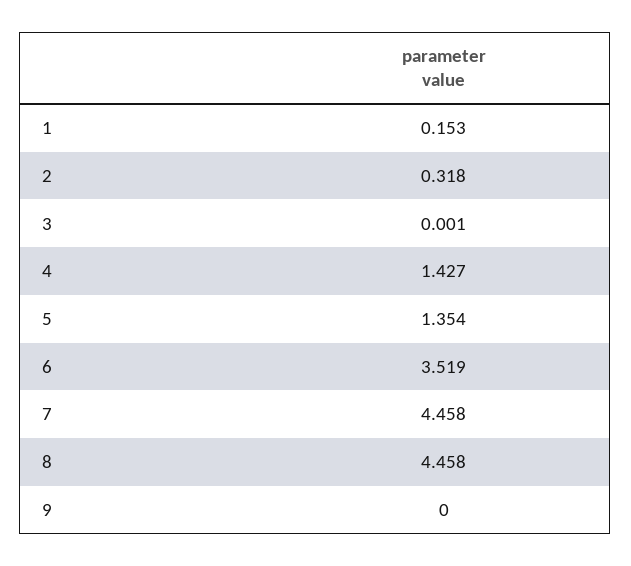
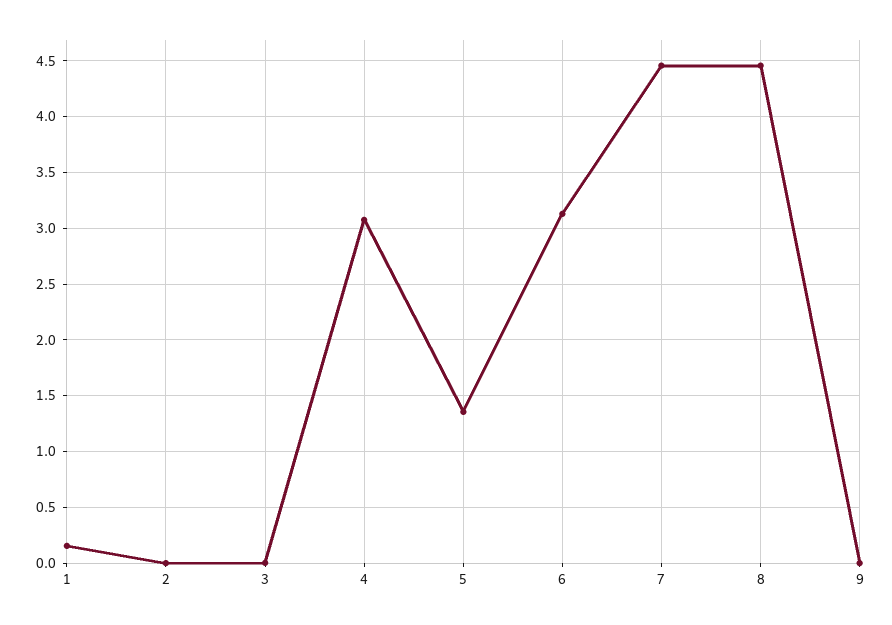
2: 0.318 -> 0
4: 1.427 -> 3.1
6: 3.519 -> 3.1

